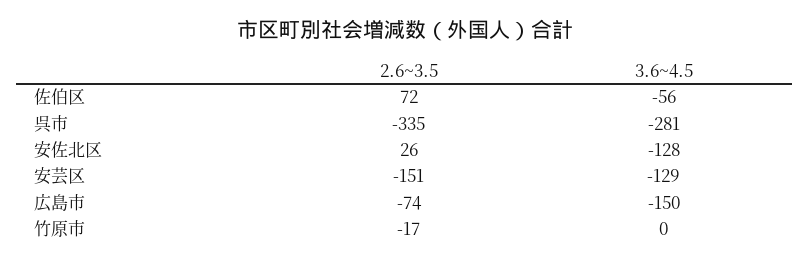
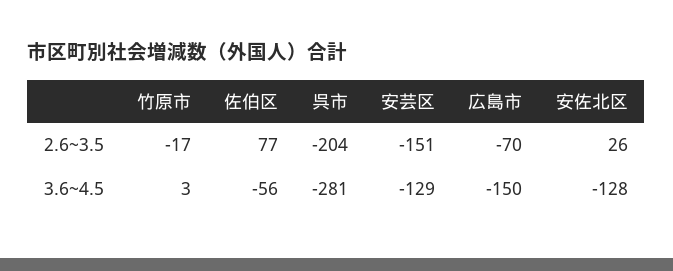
2.6~3.5, 佐伯区: 72 -> 77
2.6~3.5, 呉市: -335 -> -204
2.6~3.5, 広島市: -74 -> -70
3.6~4.5, 竹原市: 0 -> 3

